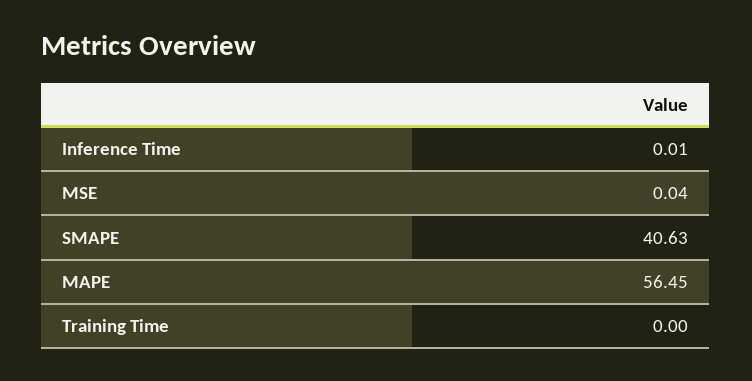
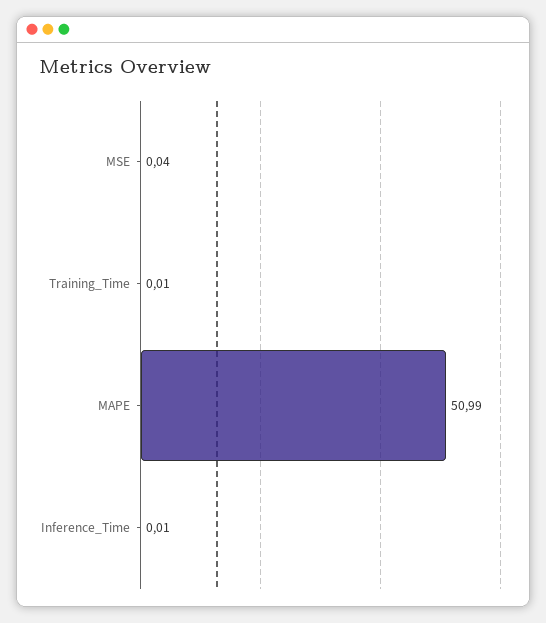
SMAPE: 40.63 -> none
MAPE: 56.45 -> 50.99
Training Time: 0 -> 0.01

